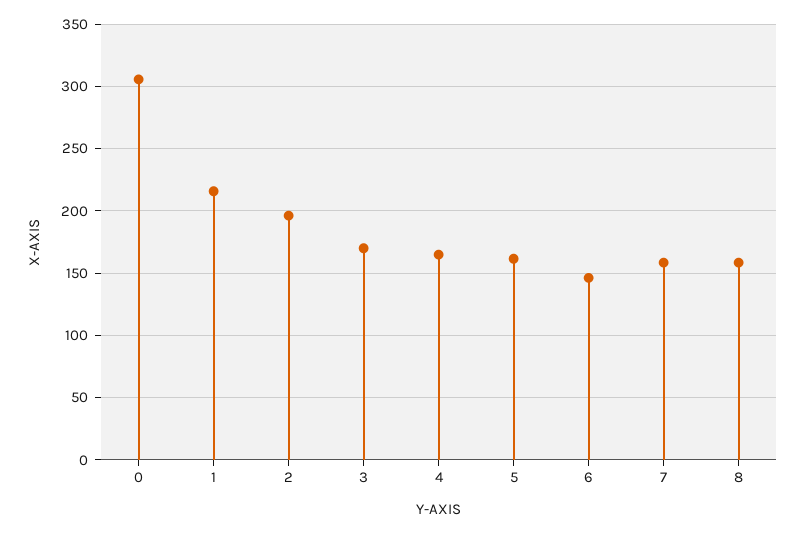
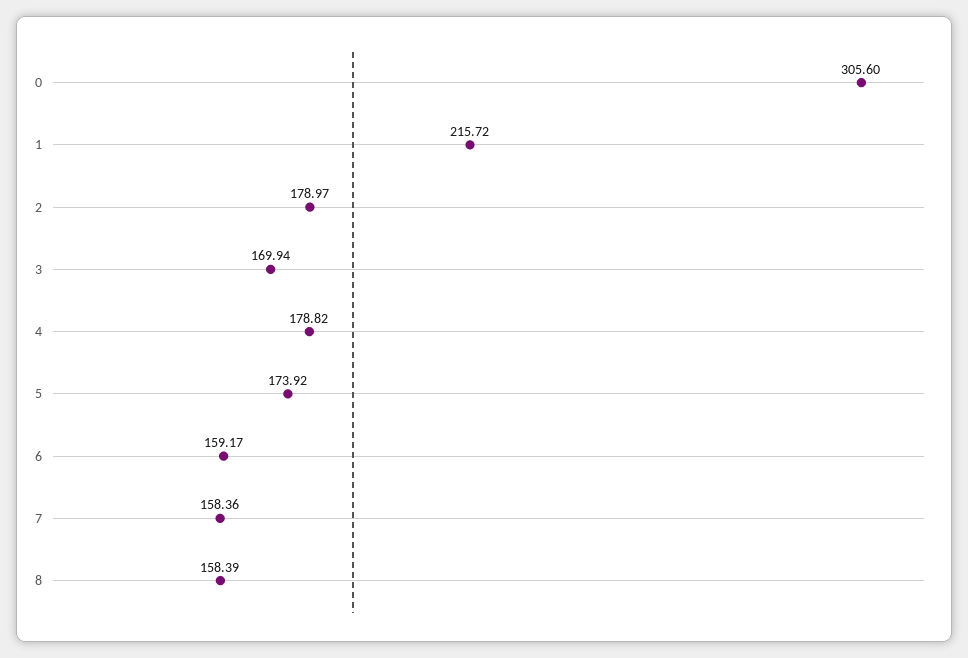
2: 195 -> 178.97
4: 165 -> 178.82
5: 160 -> 173.92
6: 145 -> 159.17

